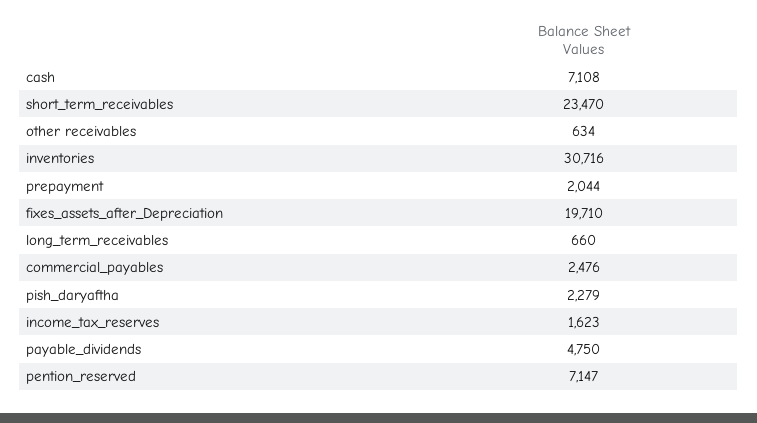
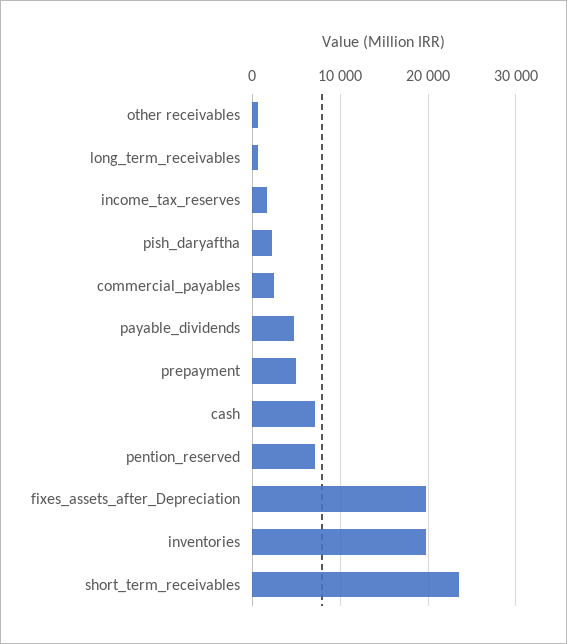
inventories: 30716 -> 20000
prepayment: 2044 -> 5000

